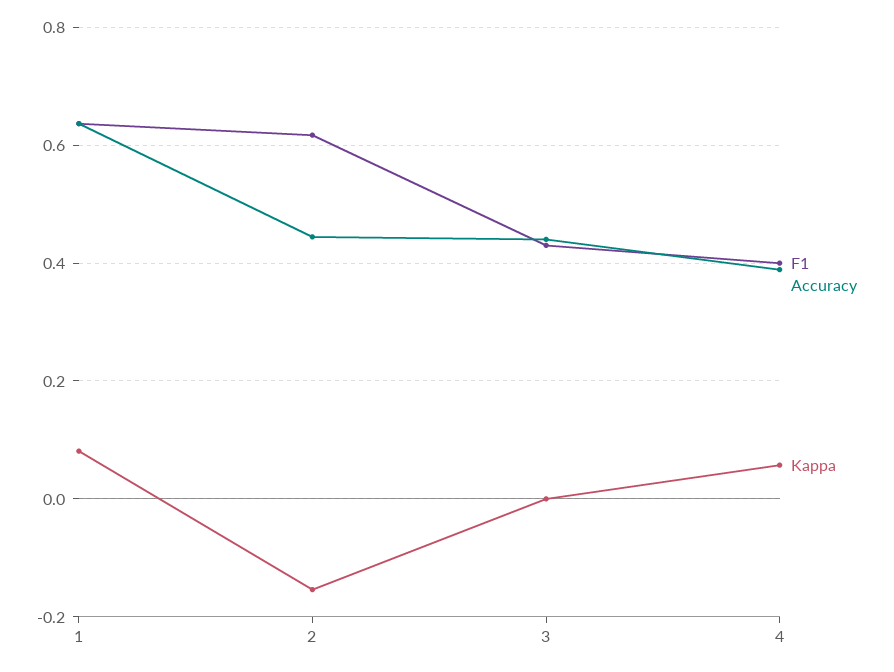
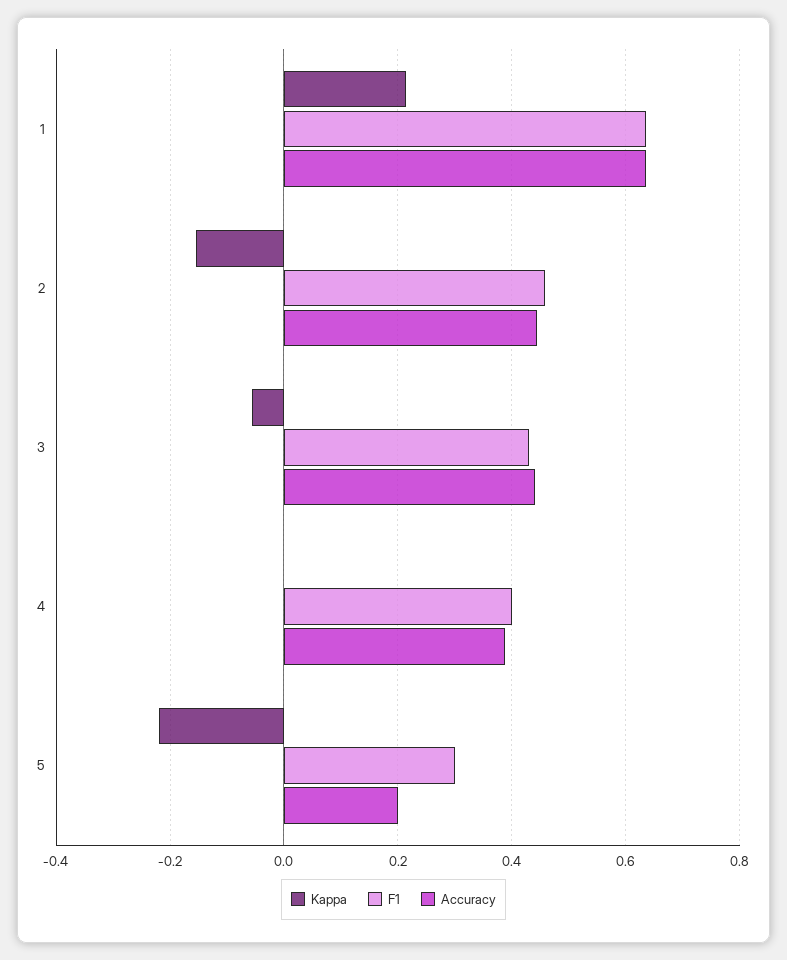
Kappa, 1: 0.08 -> 0.22
F1, 2: 0.62 -> 0.46
Kappa, 3: 0 -> -0.06
Kappa, 4: 0.06 -> 0
Kappa, 5: none -> -0.22
F1, 5: none -> 0.3
Accuracy, 5: none -> 0.2

